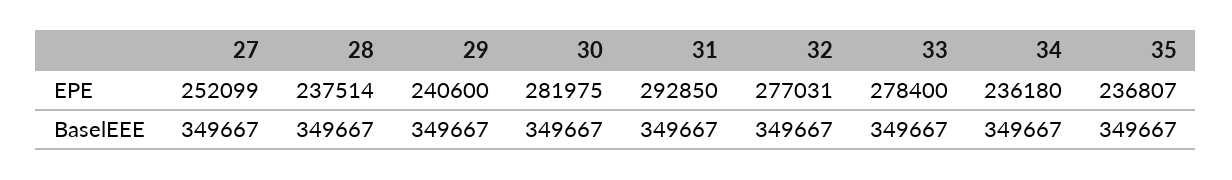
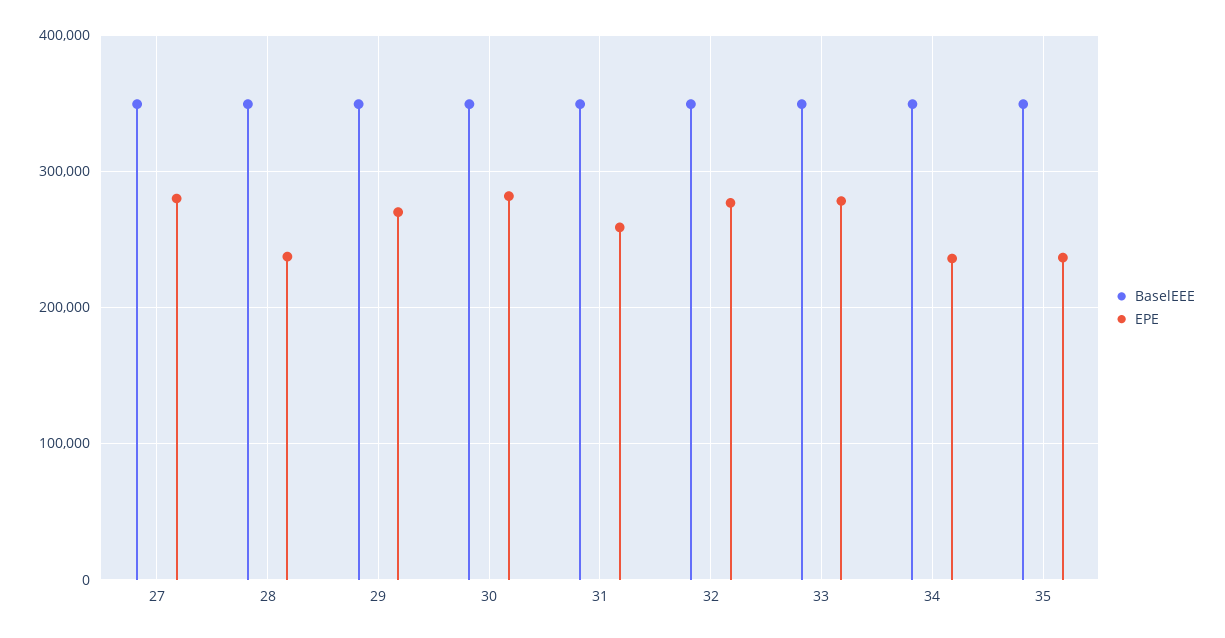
EPE, 27: 252099 -> 280000
EPE, 29: 240600 -> 270000
EPE, 31: 292850 -> 260000

